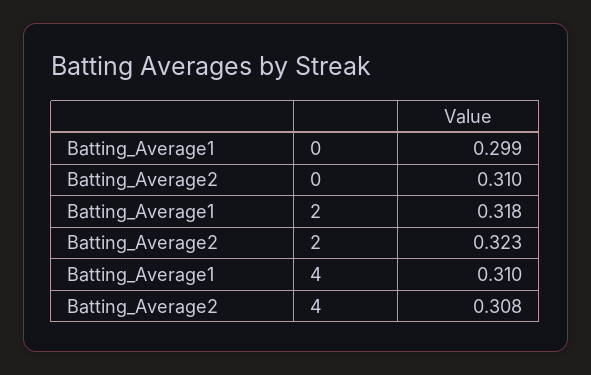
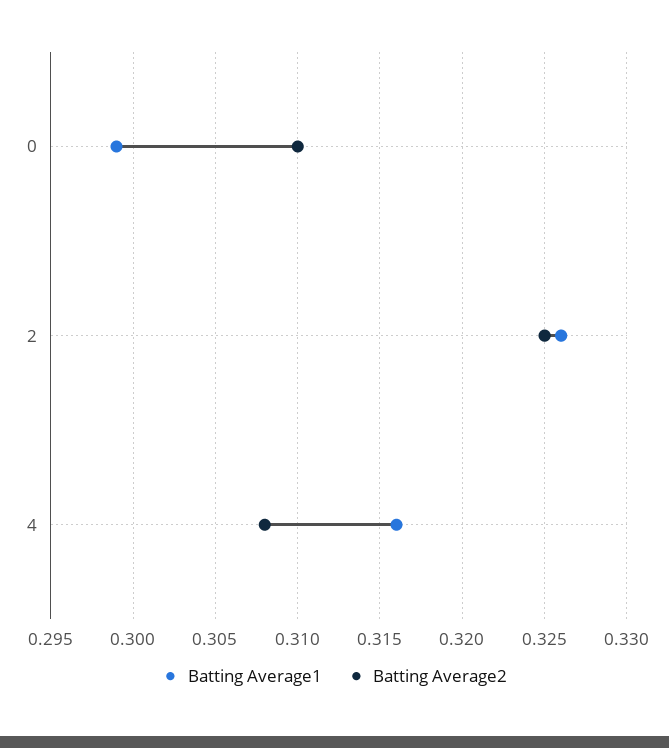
Batting_Average1, 2: 0.318 -> 0.326
Batting_Average2, 2: 0.323 -> 0.325
Batting_Average1, 4: 0.31 -> 0.316

